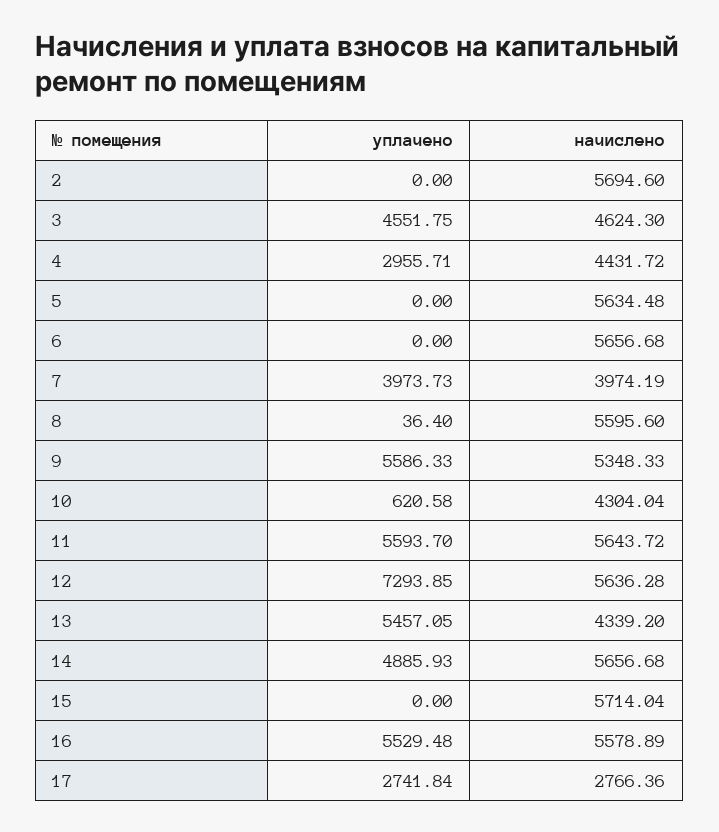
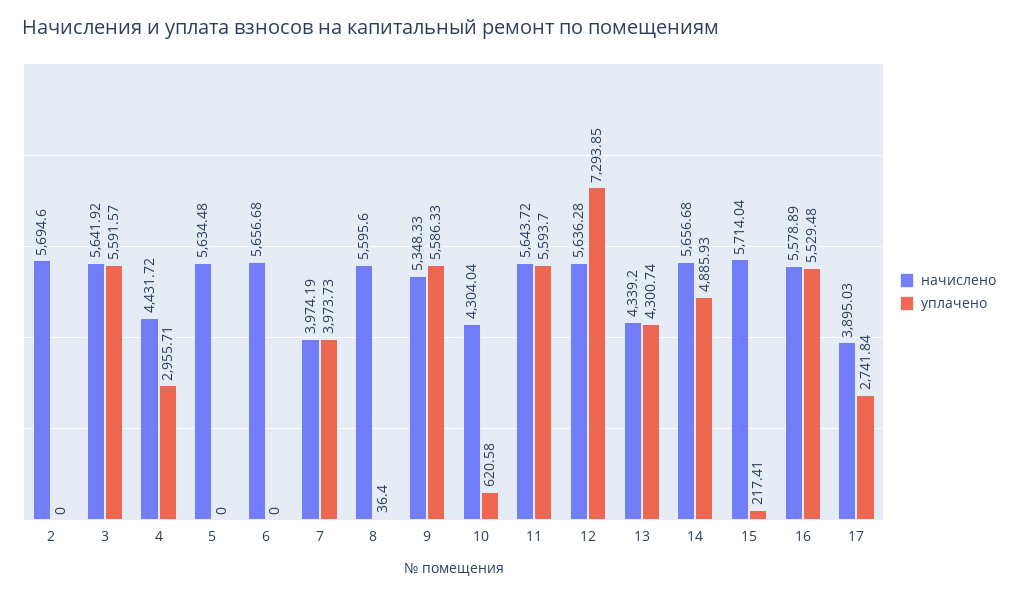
уплачено, 3: 4551.75 -> 5591.57
начислено, 3: 4624.3 -> 5641.92
уплачено, 13: 5457.05 -> 4300.74
уплачено, 15: 0 -> 217.41
начислено, 17: 2766.36 -> 3895.03

